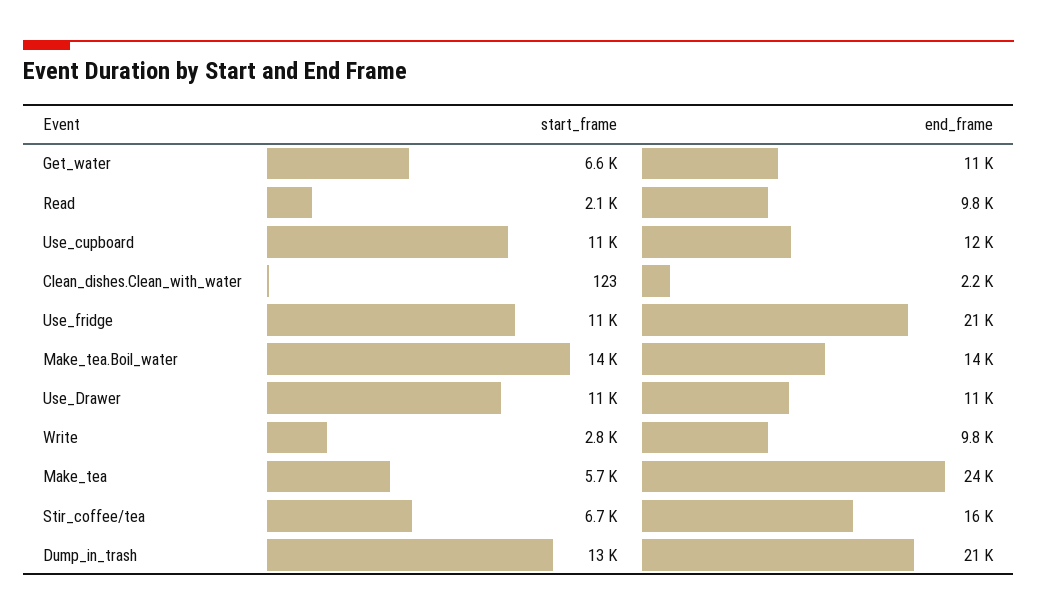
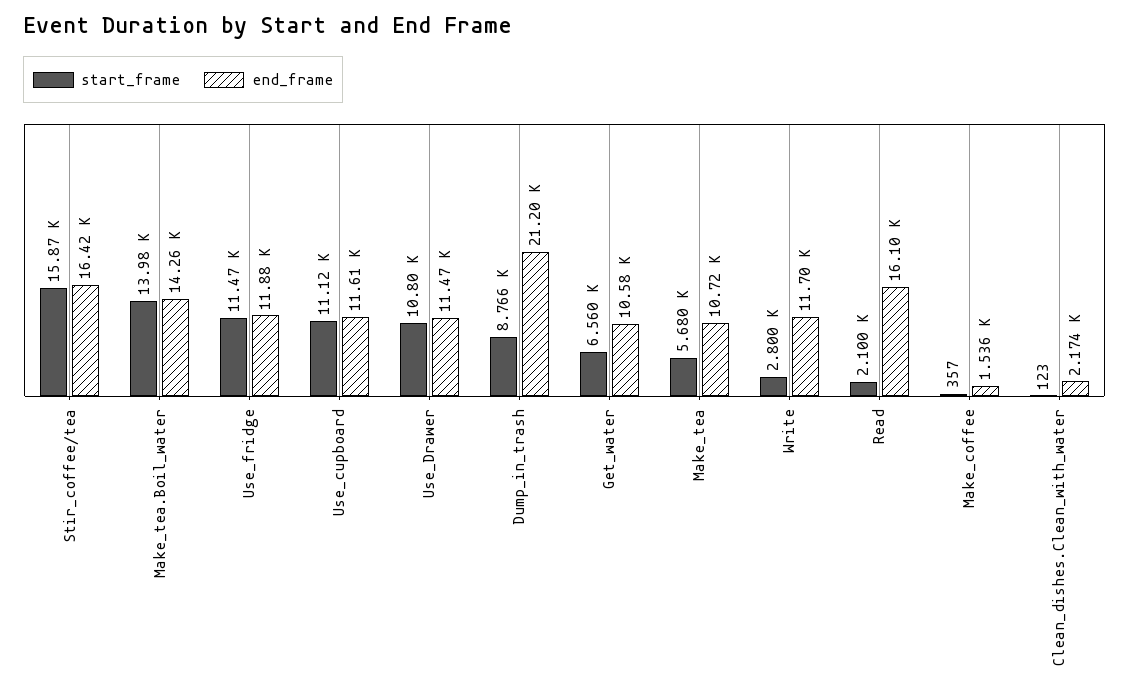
end_frame, Read: 9800 -> 16100
end_frame, Use_fridge: 21000 -> 11880
end_frame, Write: 9800 -> 11700
end_frame, Make_tea: 24000 -> 10720
start_frame, Stir_coffee/tea: 6700 -> 15870
start_frame, Dump_in_trash: 13000 -> 8766
start_frame, Make_coffee: none -> 357
end_frame, Make_coffee: none -> 1536

